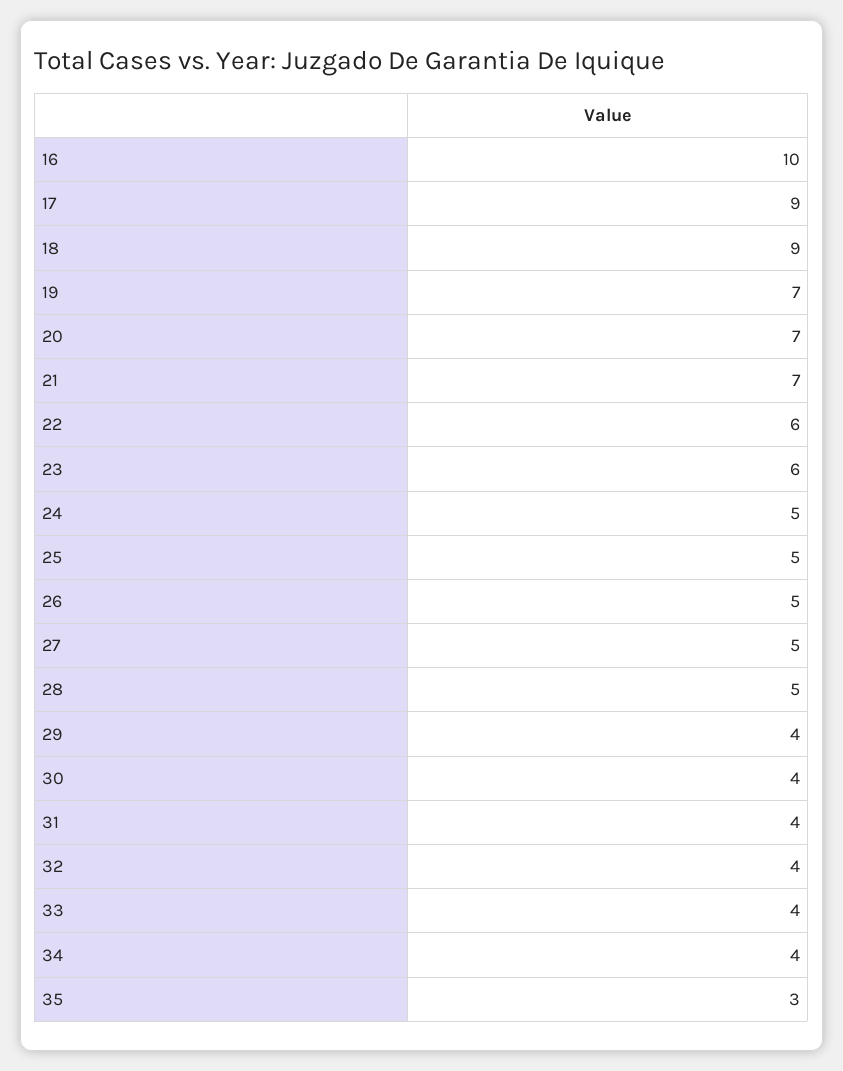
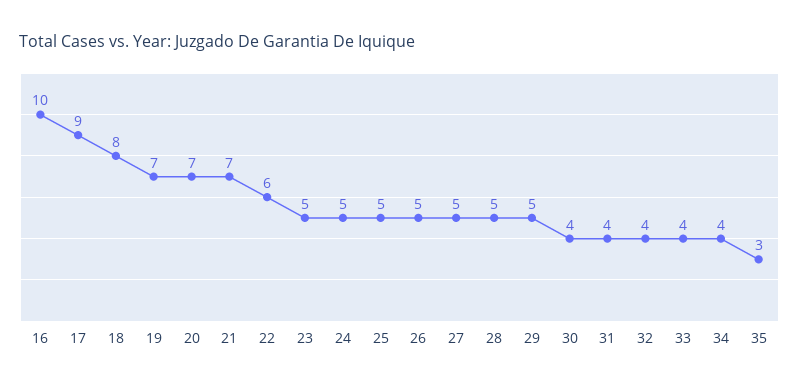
18: 9 -> 8
23: 6 -> 5
29: 4 -> 5

